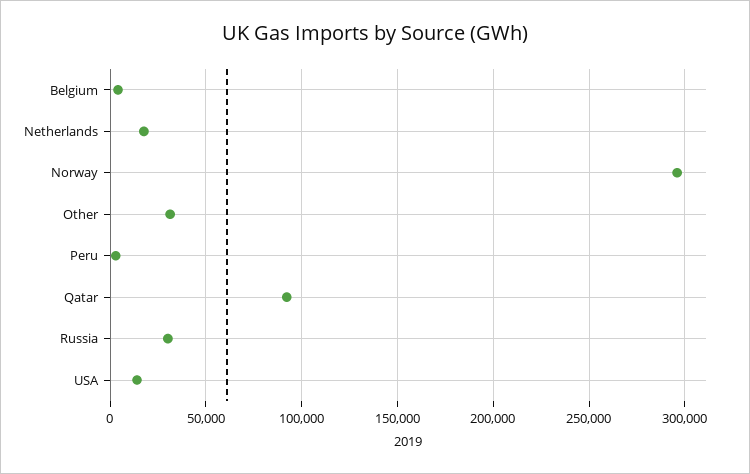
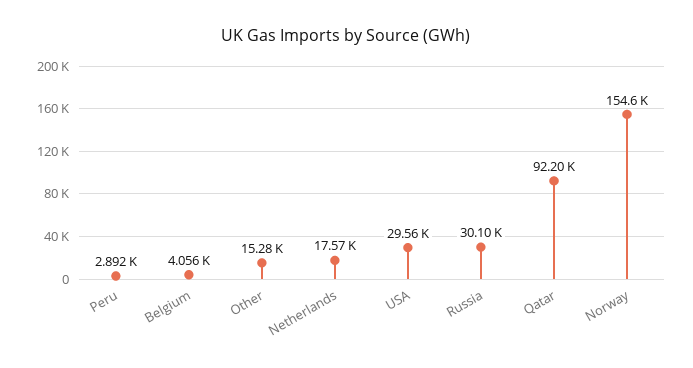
Norway: 295000 -> 154600
Other: 30000 -> 15280
USA: 15000 -> 29560

